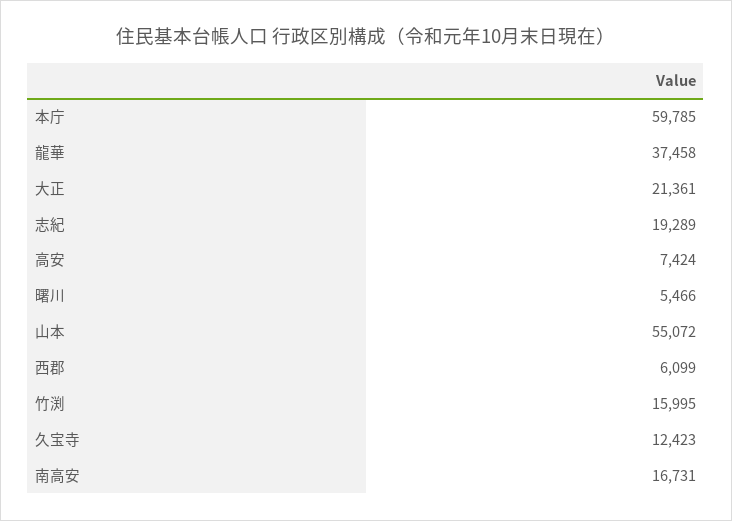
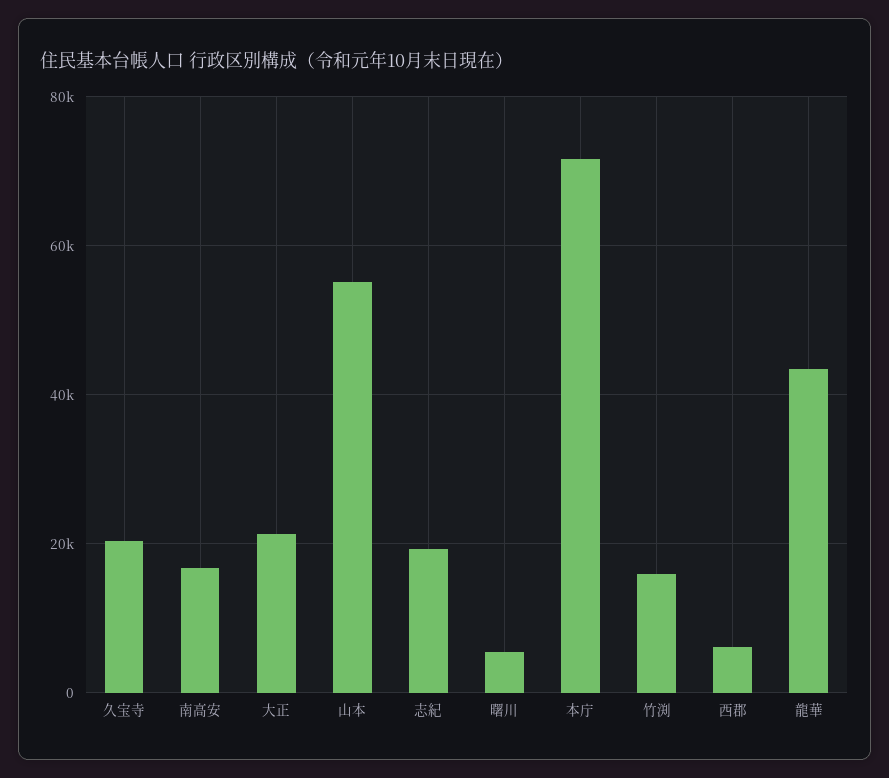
本庁: 59785 -> 72000
龍華: 37458 -> 44000
高安: 7424 -> none
久宝寺: 12423 -> 20000

